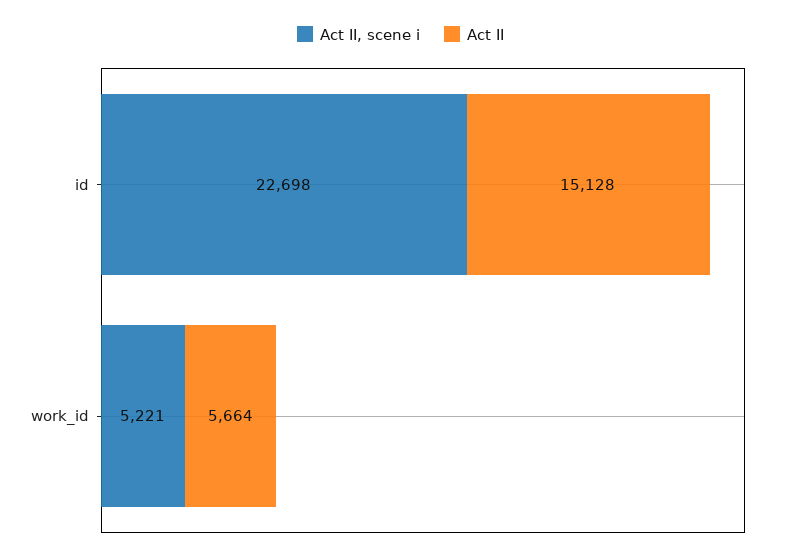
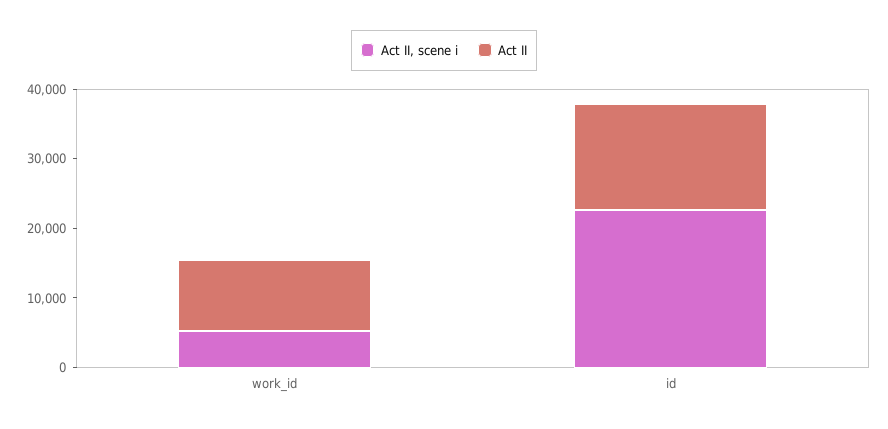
Act II, work_id: 5664 -> 10000

